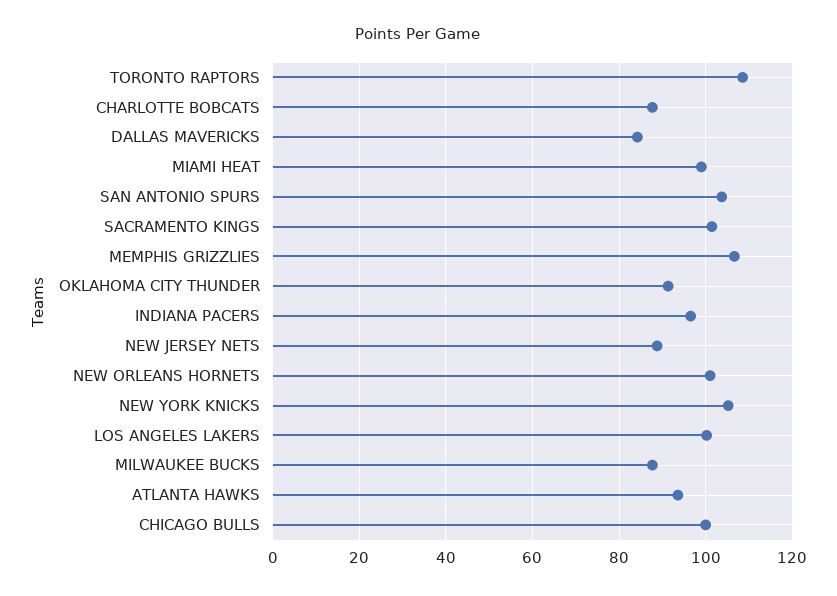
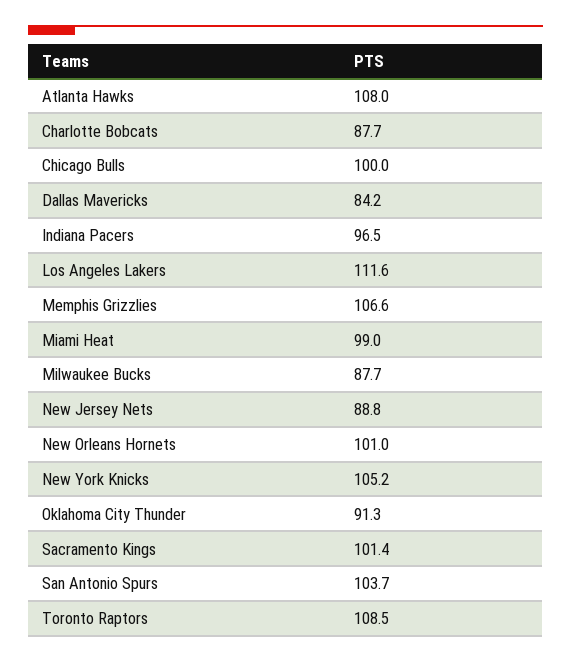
LOS ANGELES LAKERS: 100 -> 111.6
ATLANTA HAWKS: 94 -> 108

